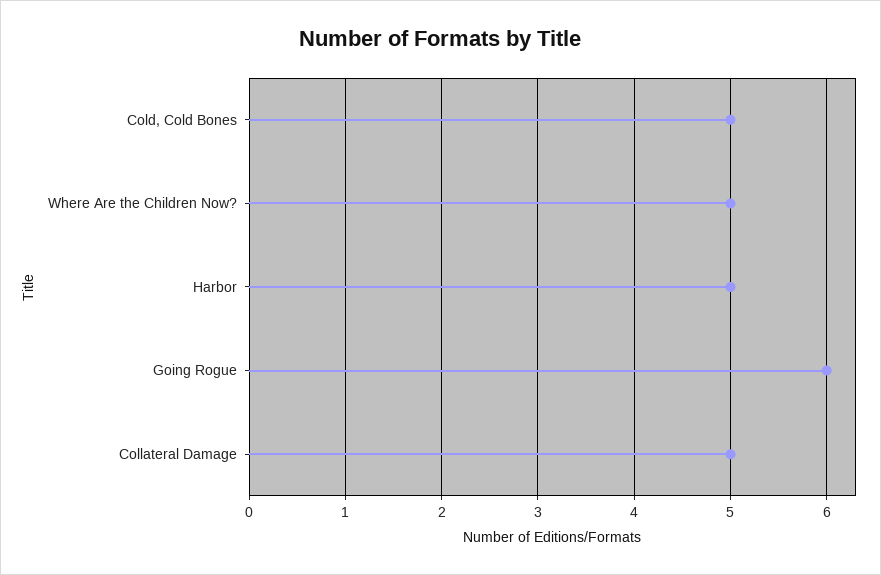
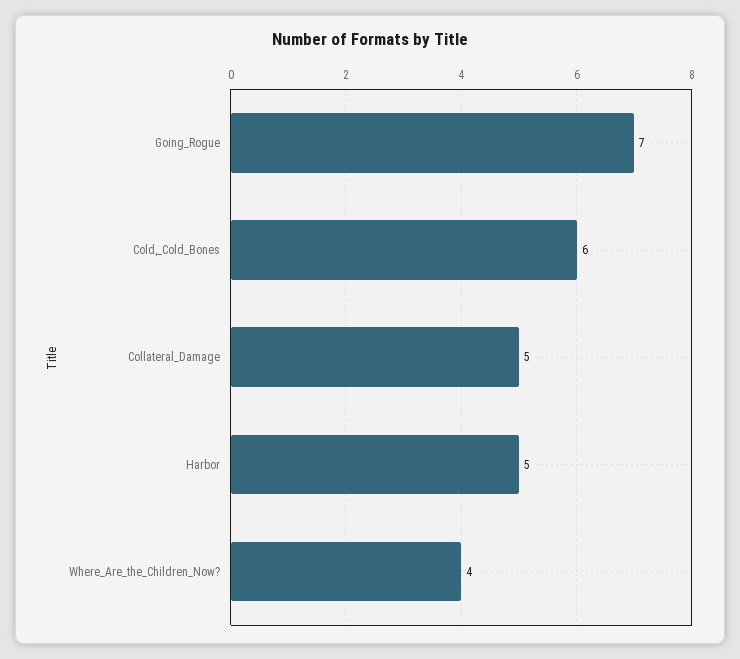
Cold, Cold Bones: 5 -> 6
Where Are the Children Now?: 5 -> 4
Going Rogue: 6 -> 7

